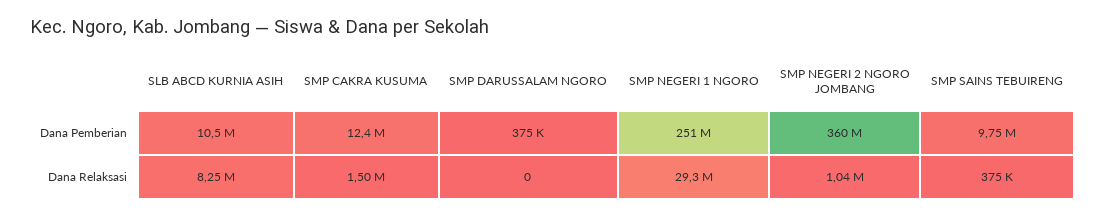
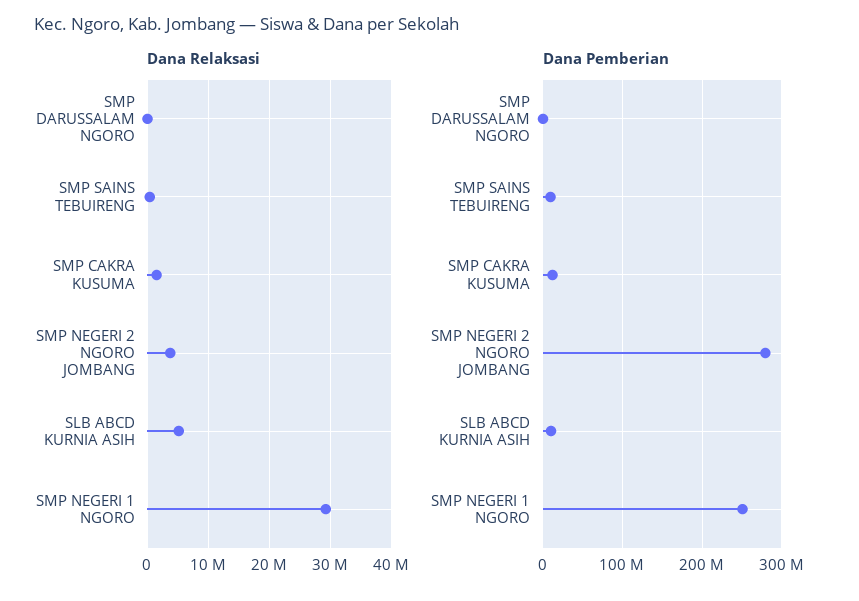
Dana Pemberian, SMP NEGERI 2 NGORO JOMBANG: 360000000 -> 280000000
Dana Relaksasi, SLB ABCD KURNIA ASIH: 8250000 -> 5000000
Dana Relaksasi, SMP NEGERI 2 NGORO JOMBANG: 1040000 -> 4000000

